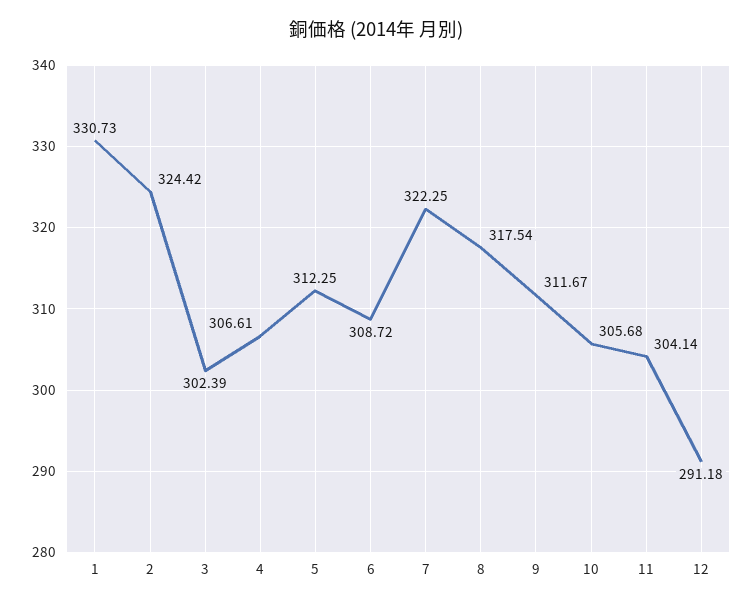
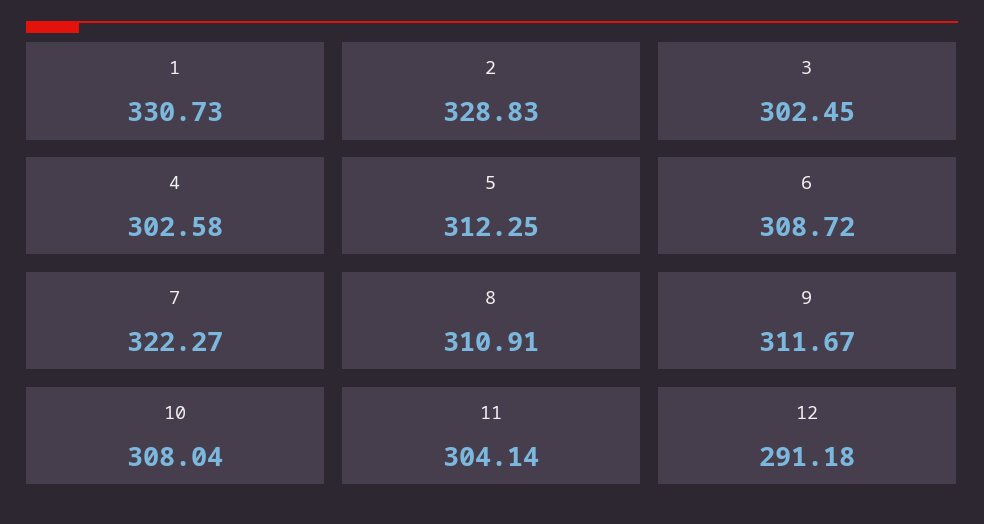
2: 324.42 -> 328.83
3: 302.39 -> 302.45
4: 306.61 -> 302.58
7: 322.25 -> 322.27
8: 317.54 -> 310.91
10: 305.68 -> 308.04

